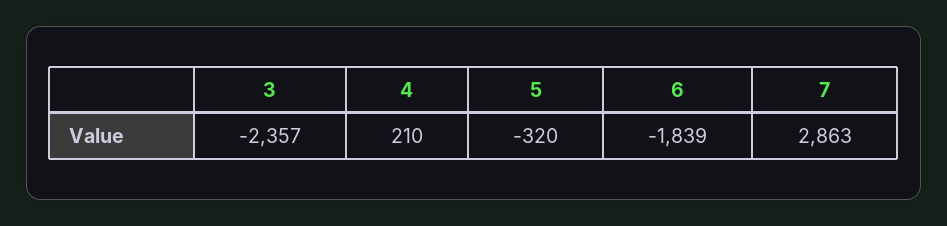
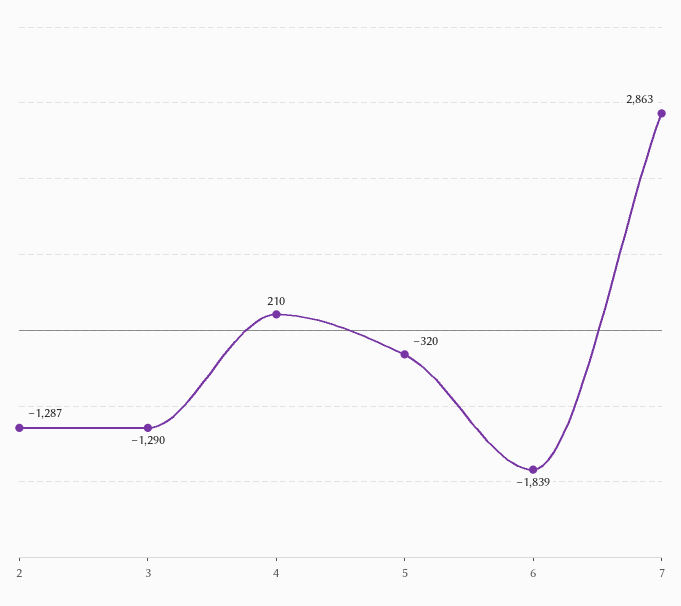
3: -2357 -> -1290
2: none -> -1287

